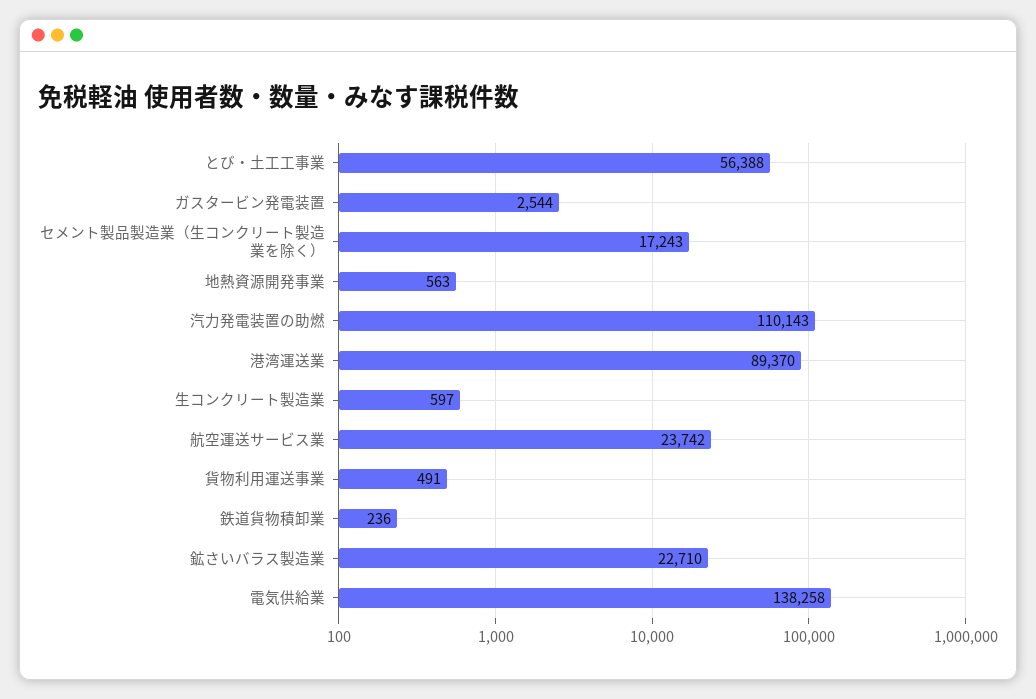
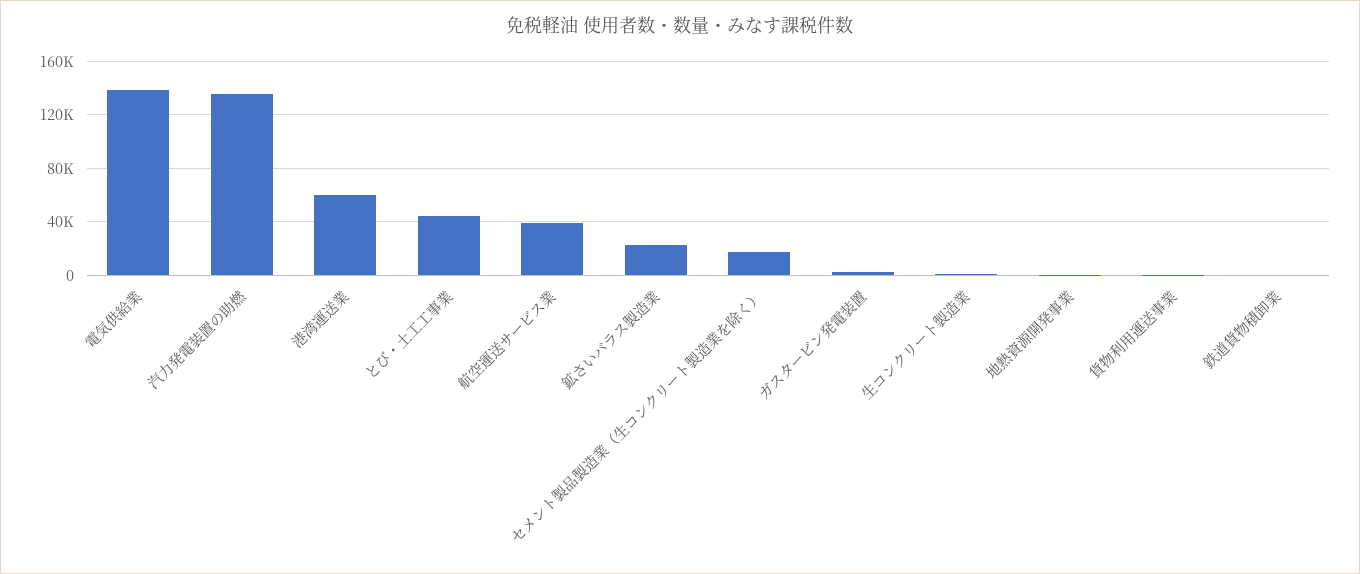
とび・土工工事業: 56388 -> 45000
汽力発電装置の助燃: 110143 -> 135000
港湾運送業: 89370 -> 60000
航空運送サービス業: 23742 -> 40000

